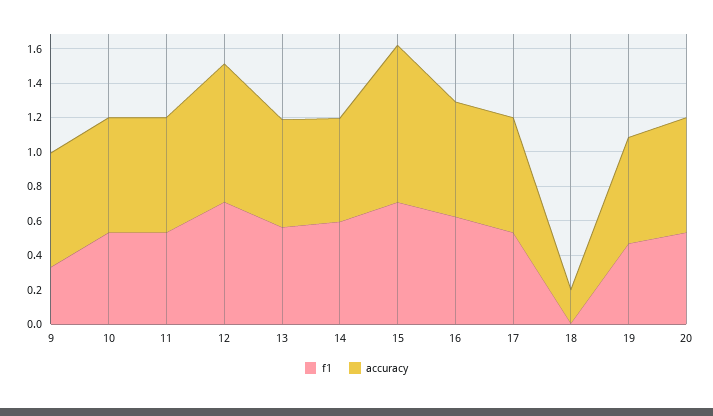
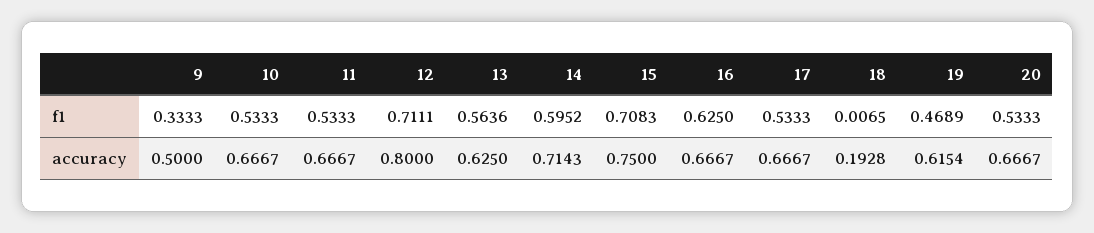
accuracy, 9: 0.65 -> 0.5
accuracy, 14: 0.6 -> 0.7143
accuracy, 15: 0.9 -> 0.75

